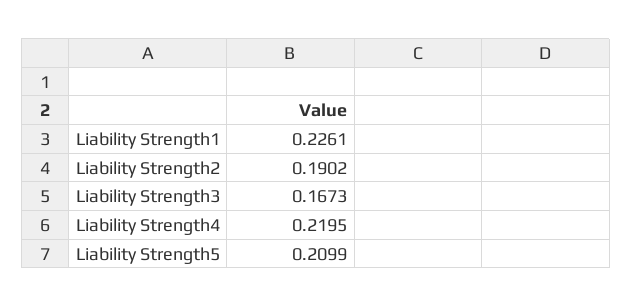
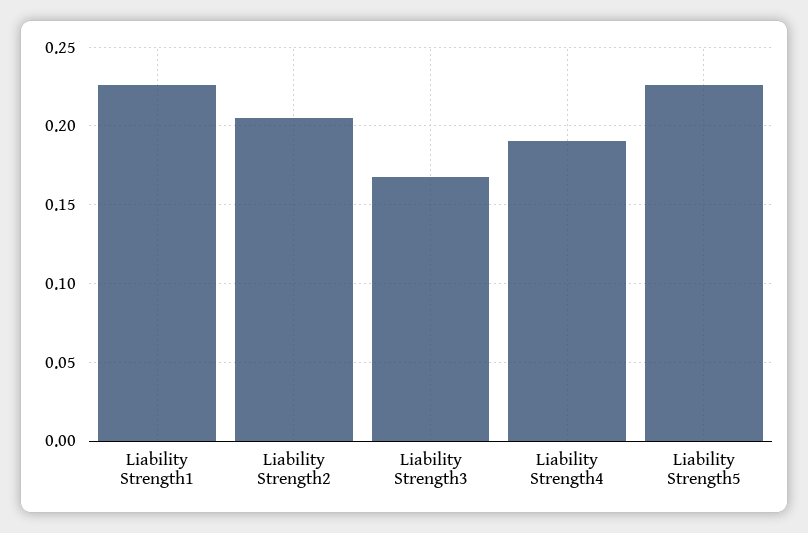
Liability Strength2: 0.1902 -> 0.205
Liability Strength4: 0.2195 -> 0.19
Liability Strength5: 0.2099 -> 0.225

